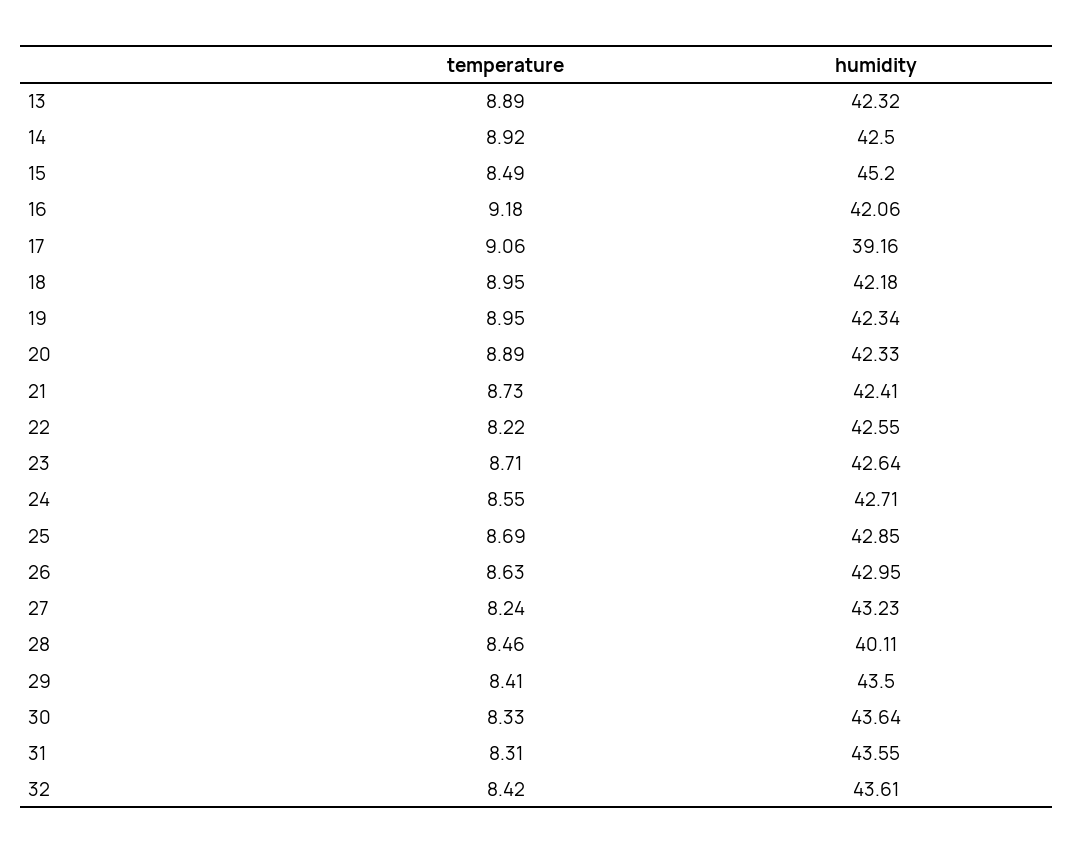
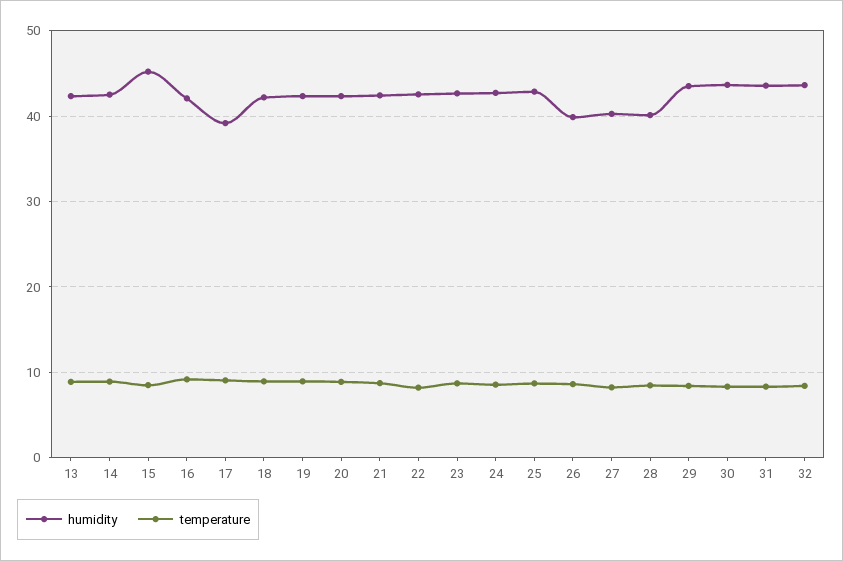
humidity, 26: 42.95 -> 40
humidity, 27: 43.23 -> 40

